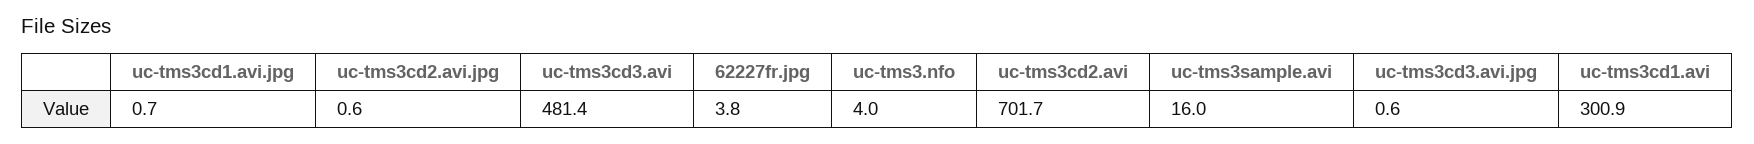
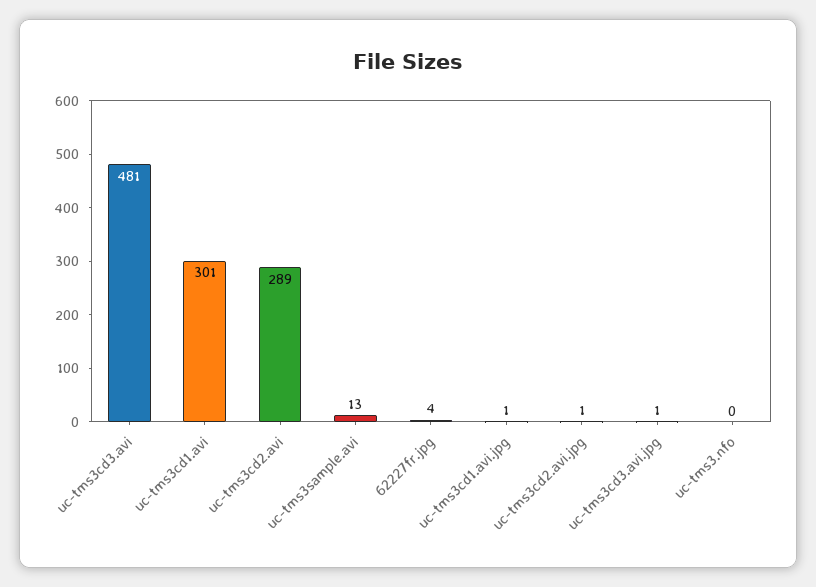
uc-tms3.nfo: 4 -> 0
uc-tms3cd2.avi: 701.7 -> 289
uc-tms3sample.avi: 16 -> 13

